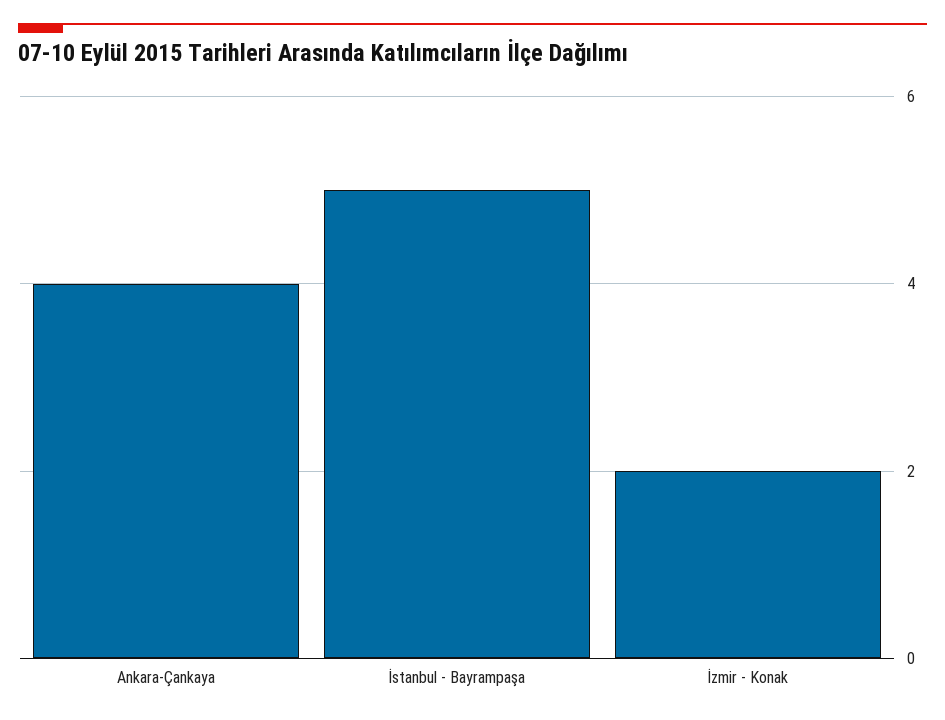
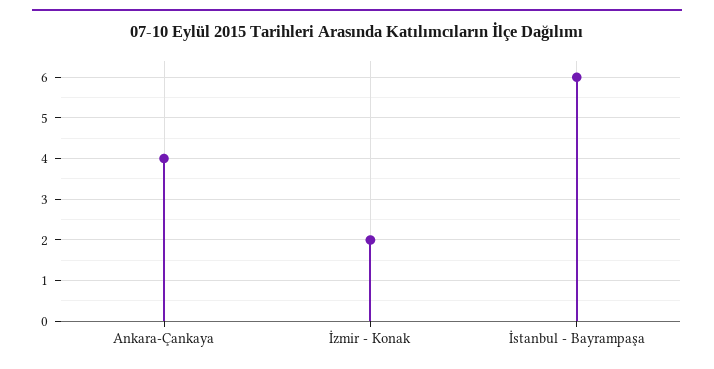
İstanbul - Bayrampaşa: 5 -> 6

